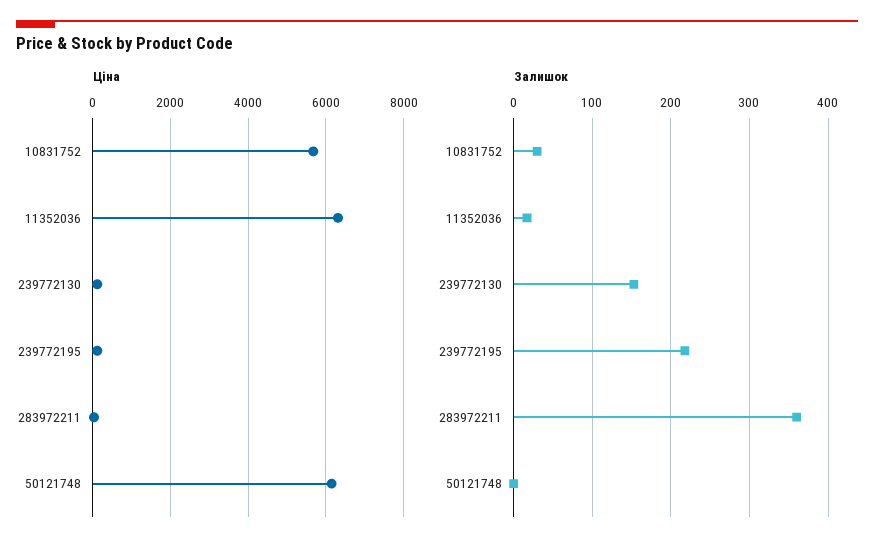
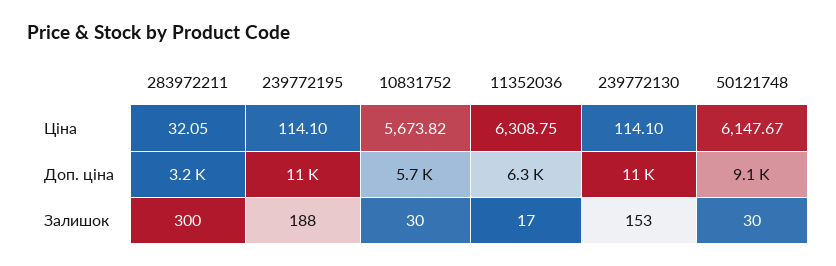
Залишок, 239772195: 220 -> 188
Залишок, 283972211: 360 -> 300
Залишок, 50121748: 0 -> 30
Доп. ціна, 283972211: none -> 3200
Доп. ціна, 239772195: none -> 11000
Доп. ціна, 10831752: none -> 5700
Доп. ціна, 11352036: none -> 6300
Доп. ціна, 239772130: none -> 11000
Доп. ціна, 50121748: none -> 9100

